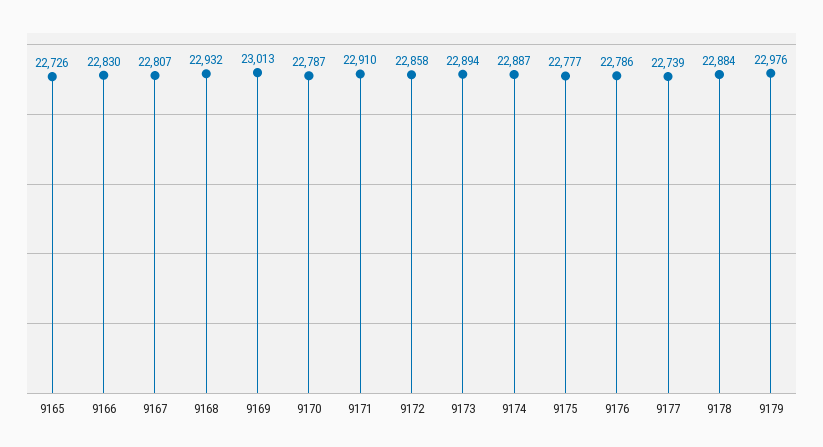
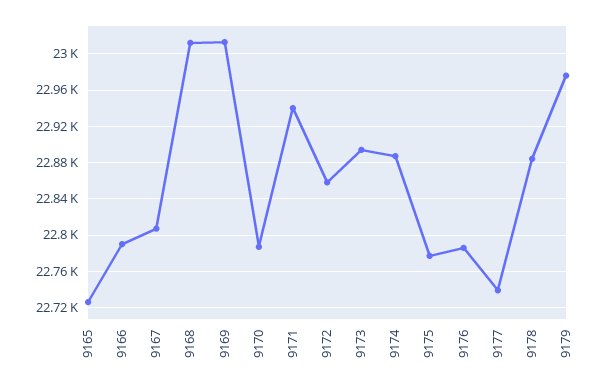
9166: 22830 -> 22790
9168: 22932 -> 23010
9171: 22910 -> 22940

